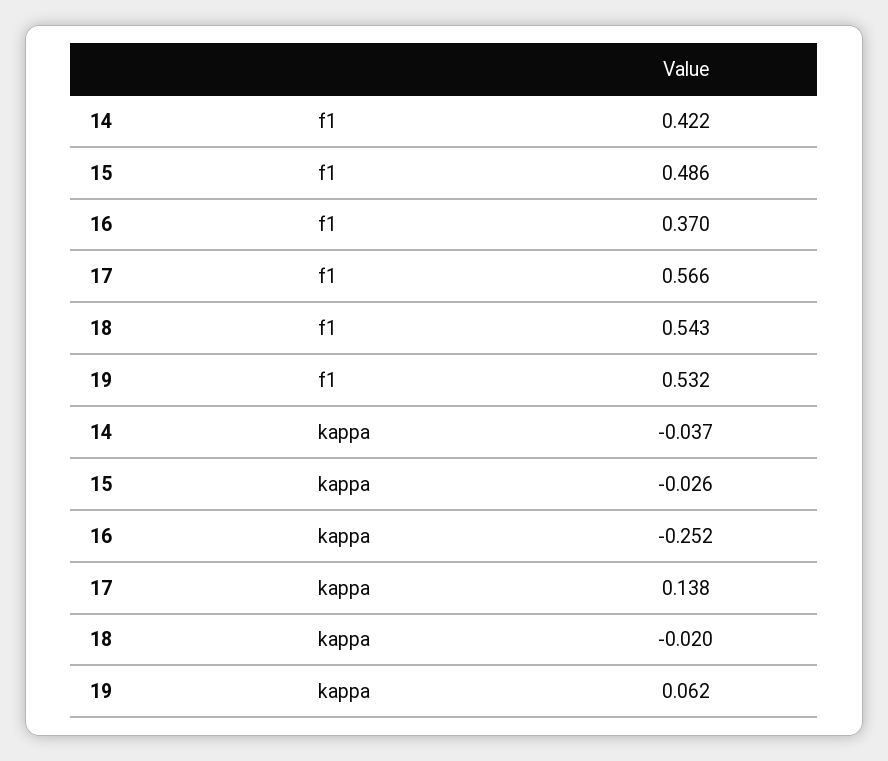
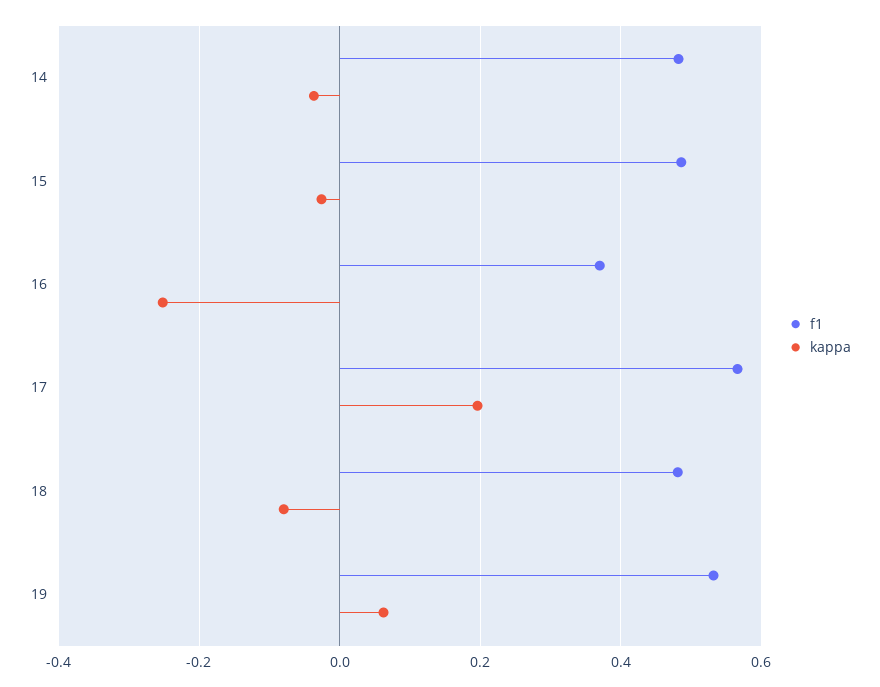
f1, 14: 0.422 -> 0.48
f1, 18: 0.543 -> 0.48
kappa, 17: 0.138 -> 0.2
kappa, 18: -0.02 -> -0.08

